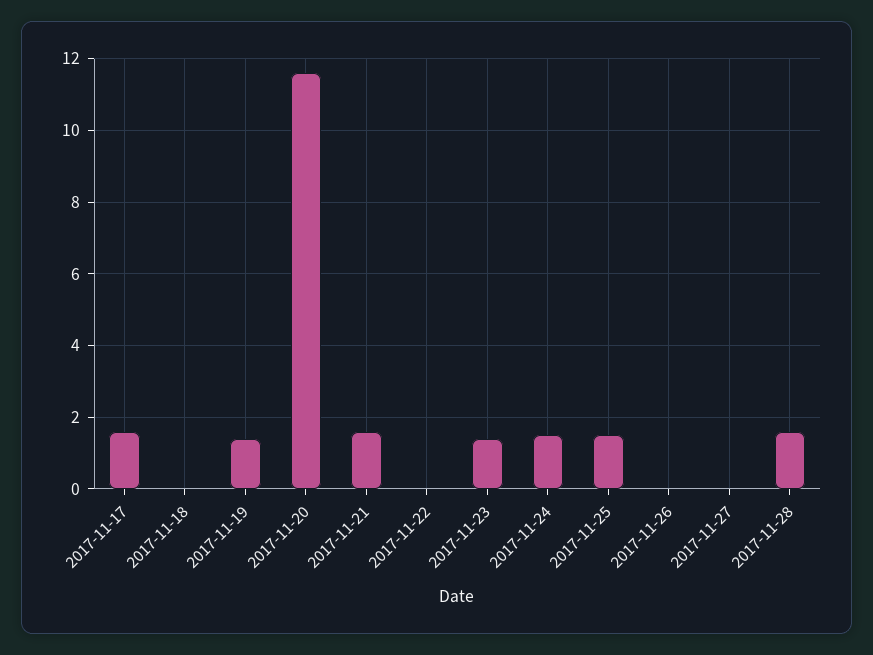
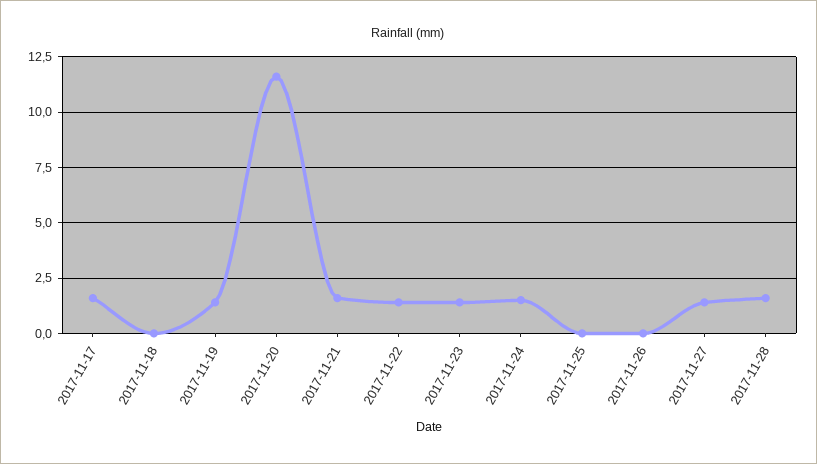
2017-11-22: 0 -> 1.5
2017-11-25: 1.5 -> 0
2017-11-27: 0 -> 1.5

